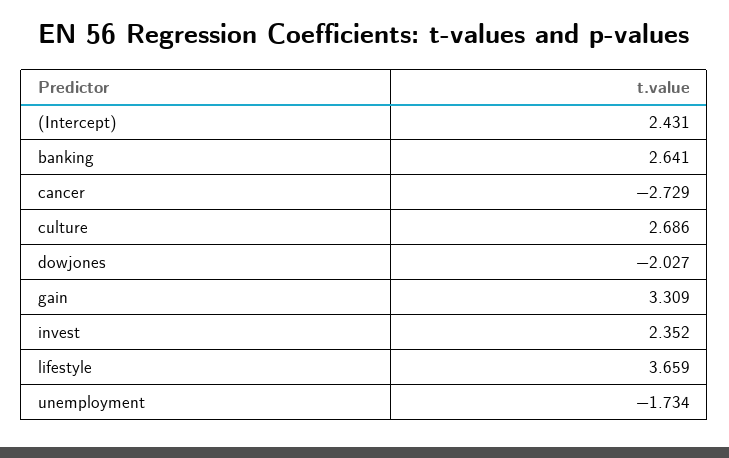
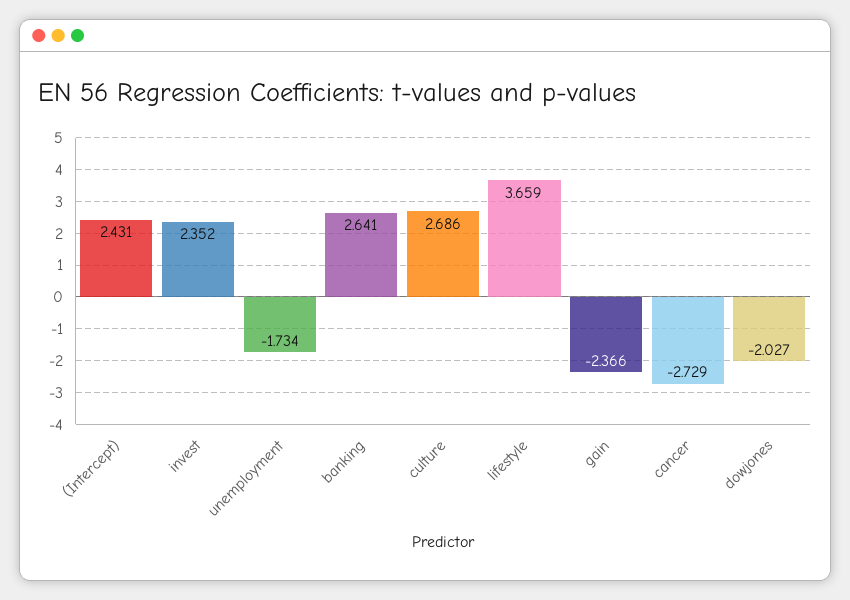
gain: 3.309 -> -2.366

